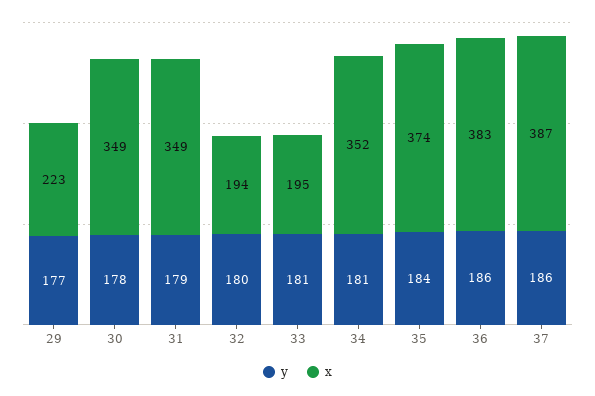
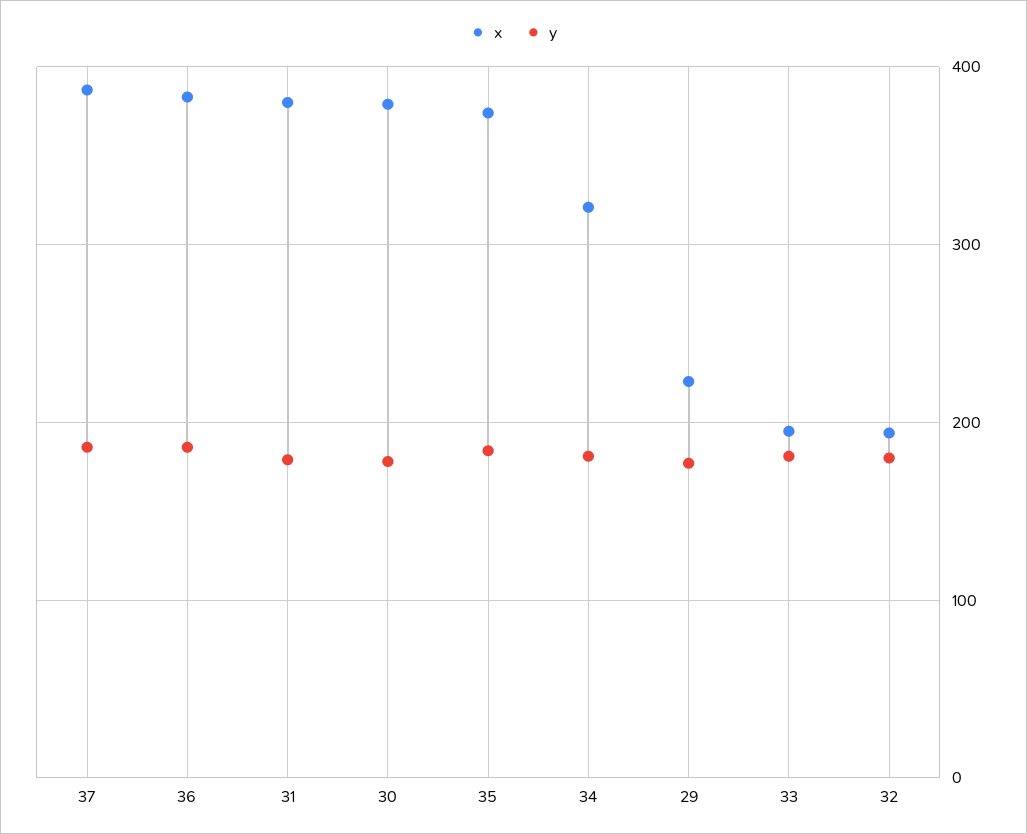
x, 30: 349 -> 380
x, 31: 349 -> 380
x, 34: 352 -> 320

